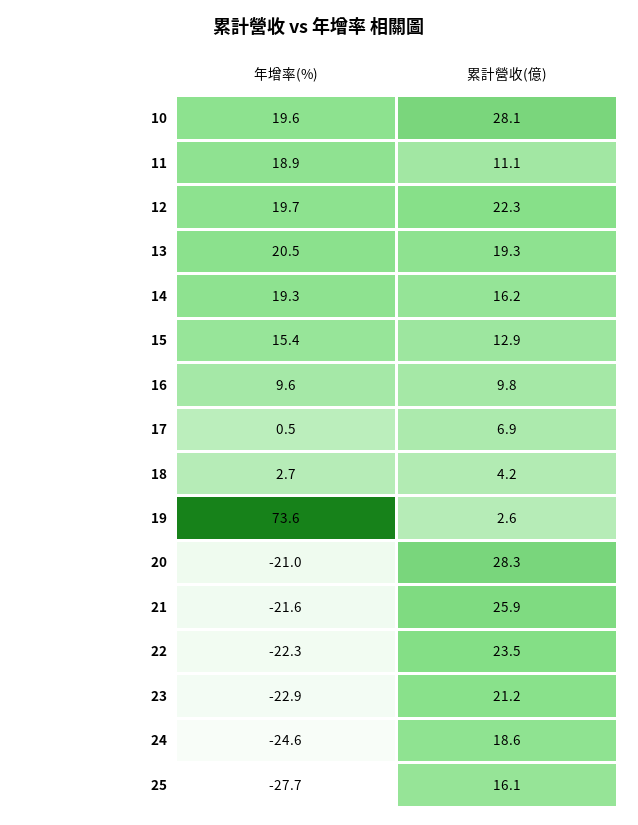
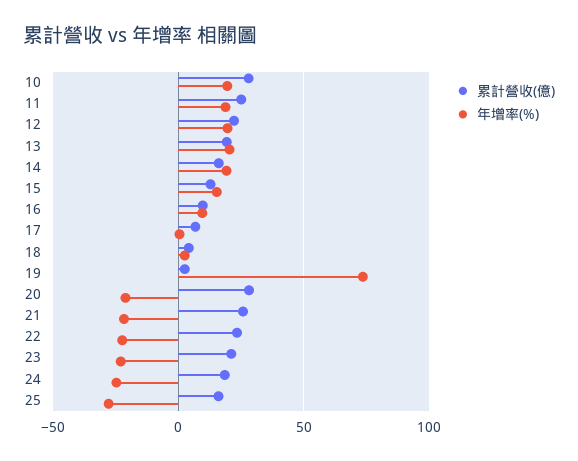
累計營收(億), 11: 11.1 -> 25

